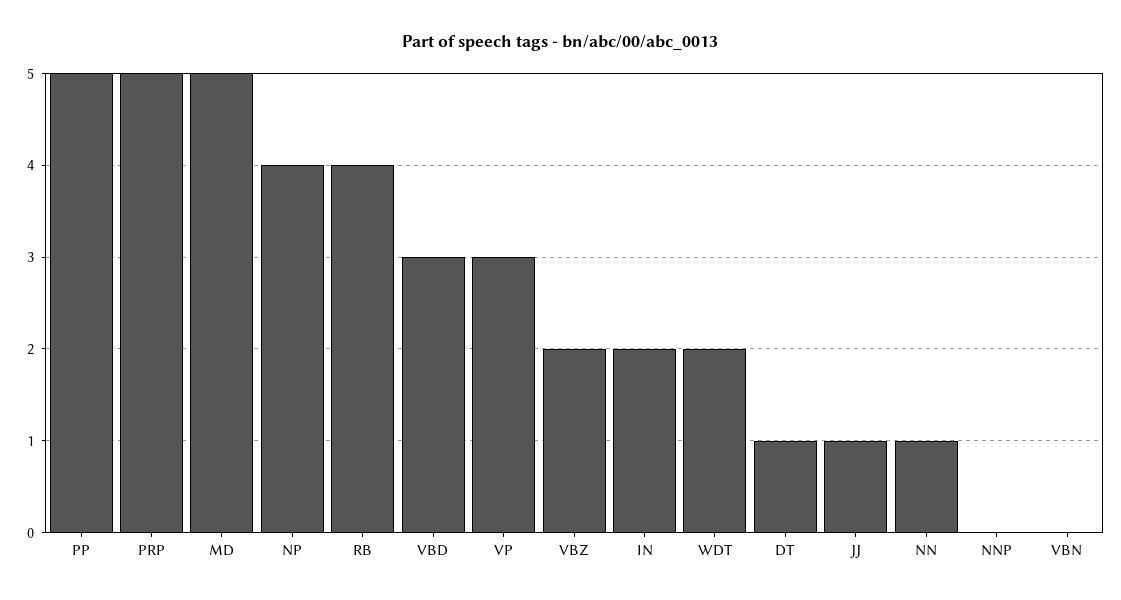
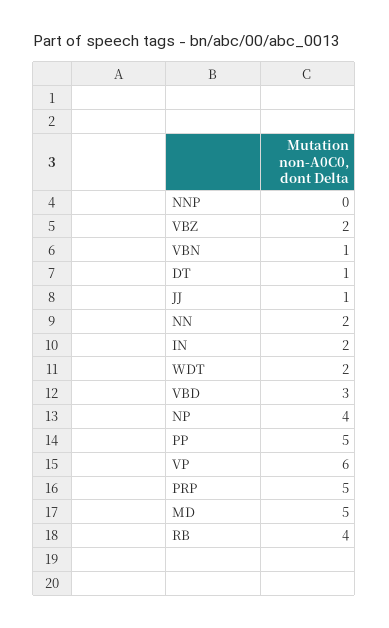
VP: 3 -> 6
NN: 1 -> 2
VBN: 0 -> 1

